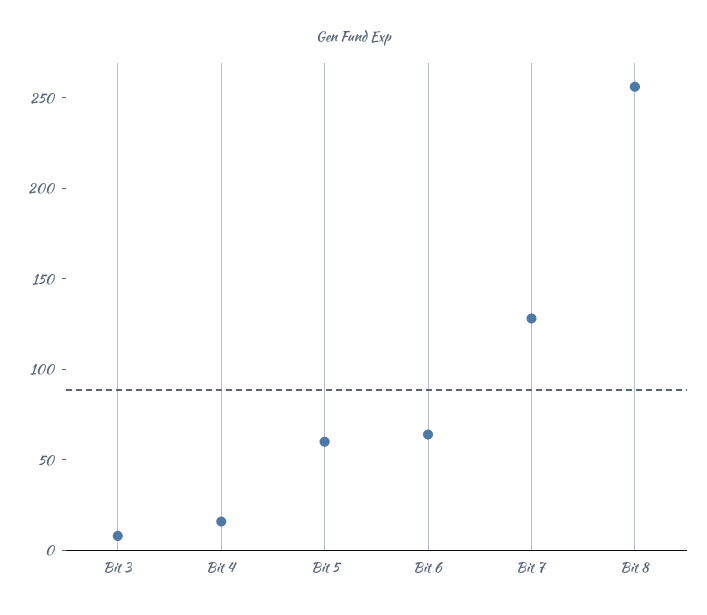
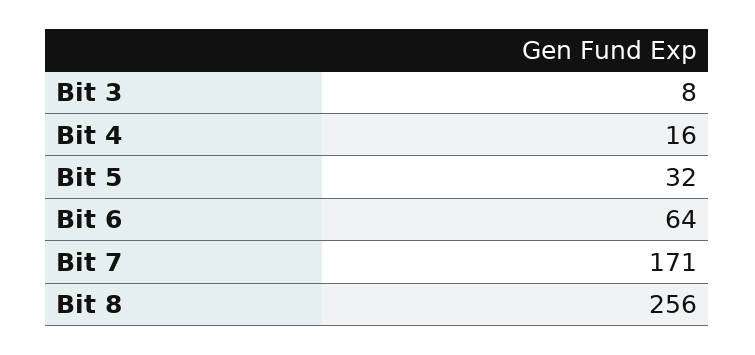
Bit 5: 60 -> 32
Bit 7: 130 -> 171

